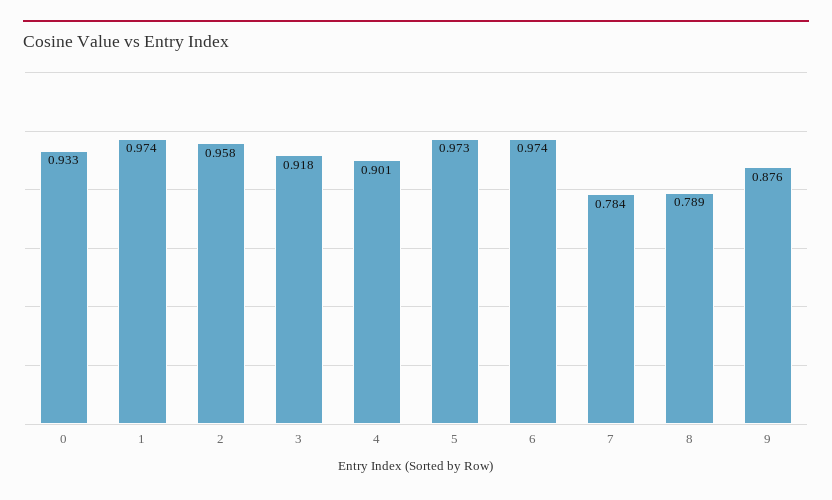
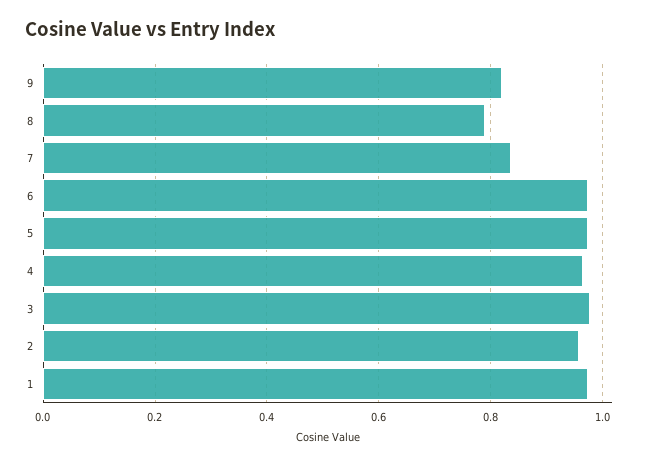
0: 0.933 -> none
3: 0.918 -> 0.98
4: 0.901 -> 0.96
7: 0.784 -> 0.84
9: 0.876 -> 0.82

